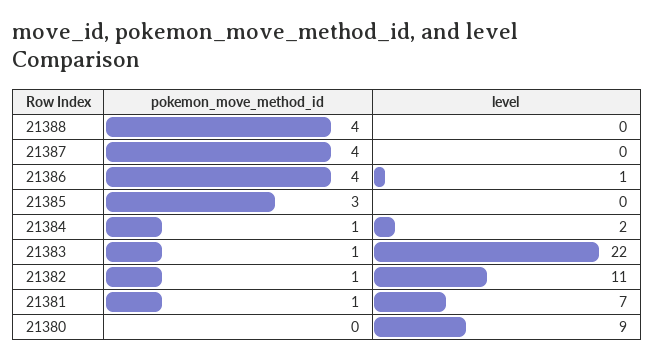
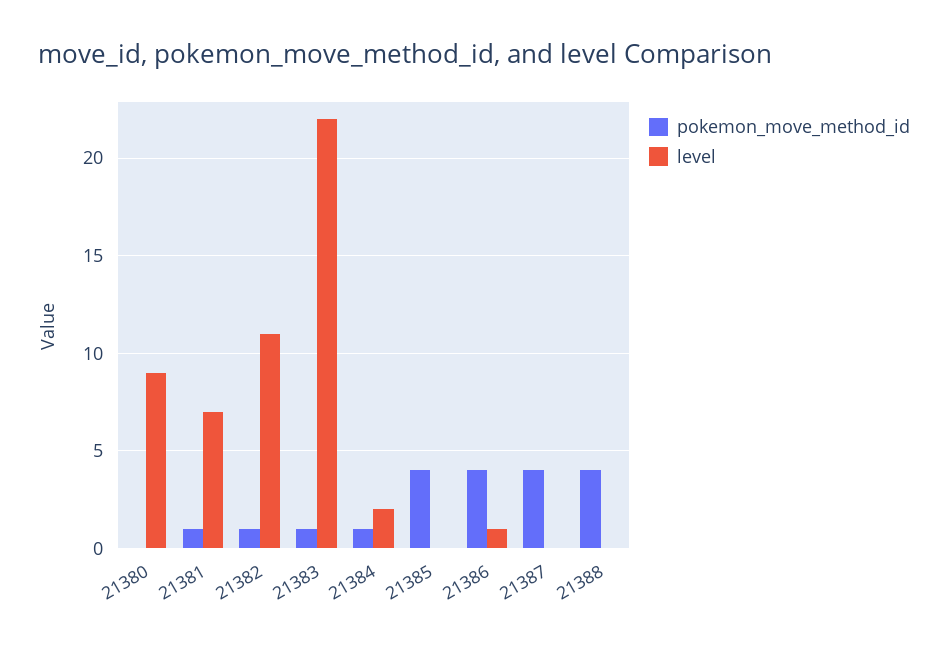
pokemon_move_method_id, 21385: 3 -> 4

